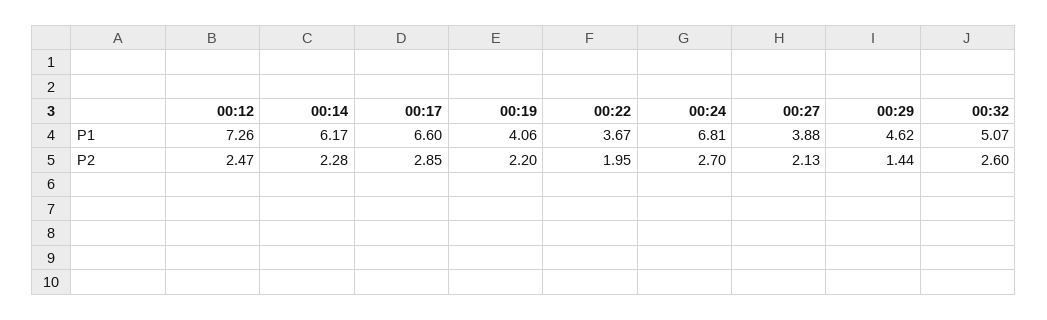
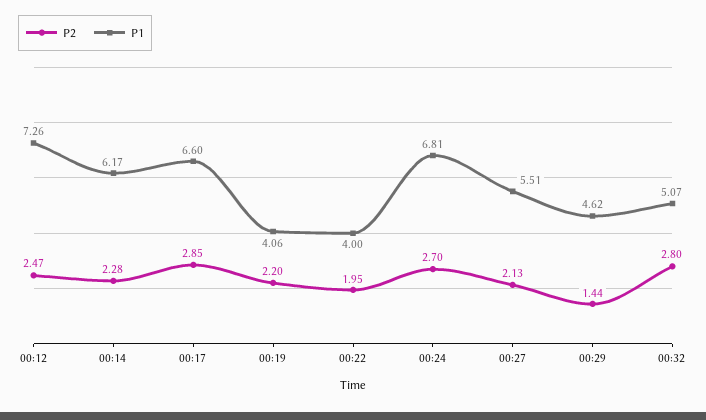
P1, 00:22: 3.67 -> 4
P1, 00:27: 3.88 -> 5.51
P2, 00:32: 2.6 -> 2.8

